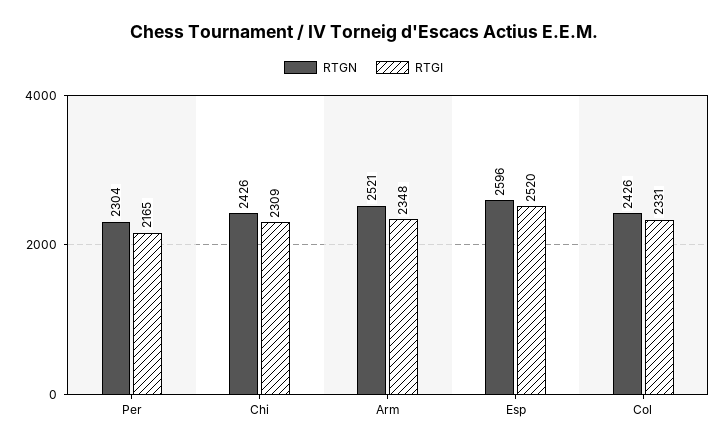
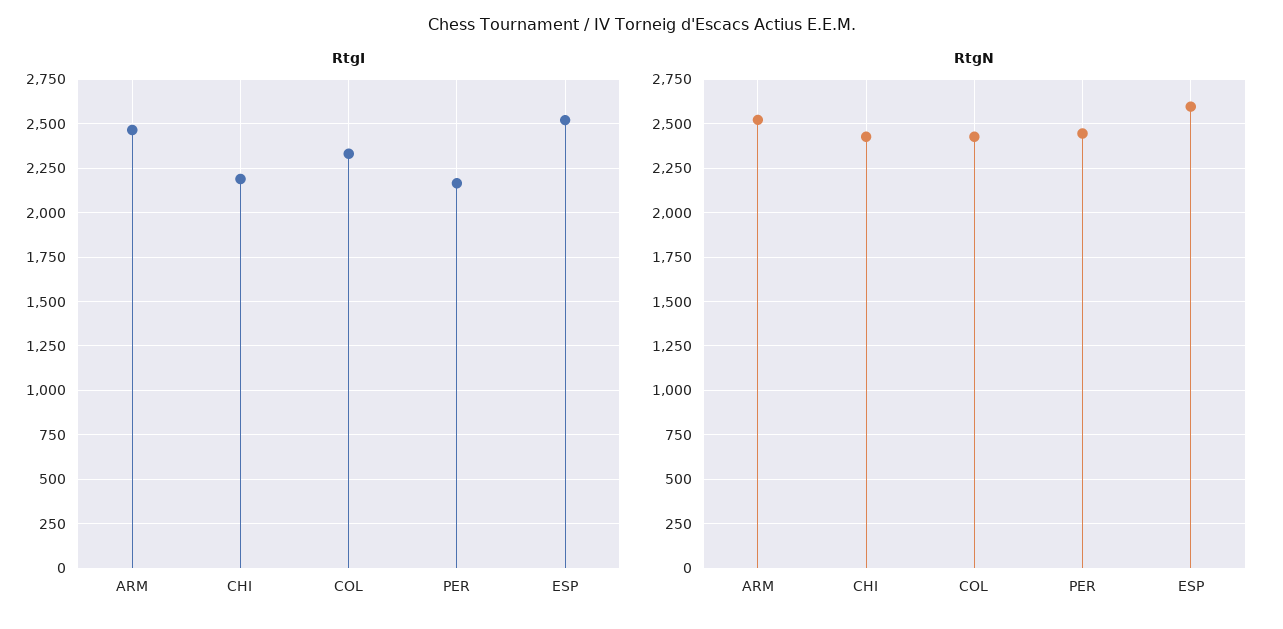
RTGN, Per: 2304 -> 2450
RTGI, Chi: 2309 -> 2200
RTGI, Arm: 2348 -> 2450

